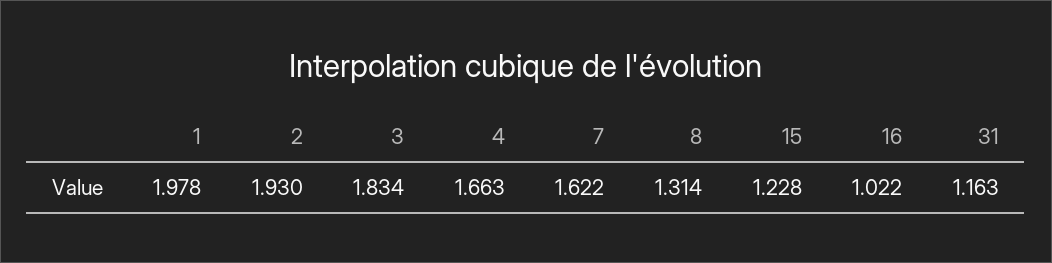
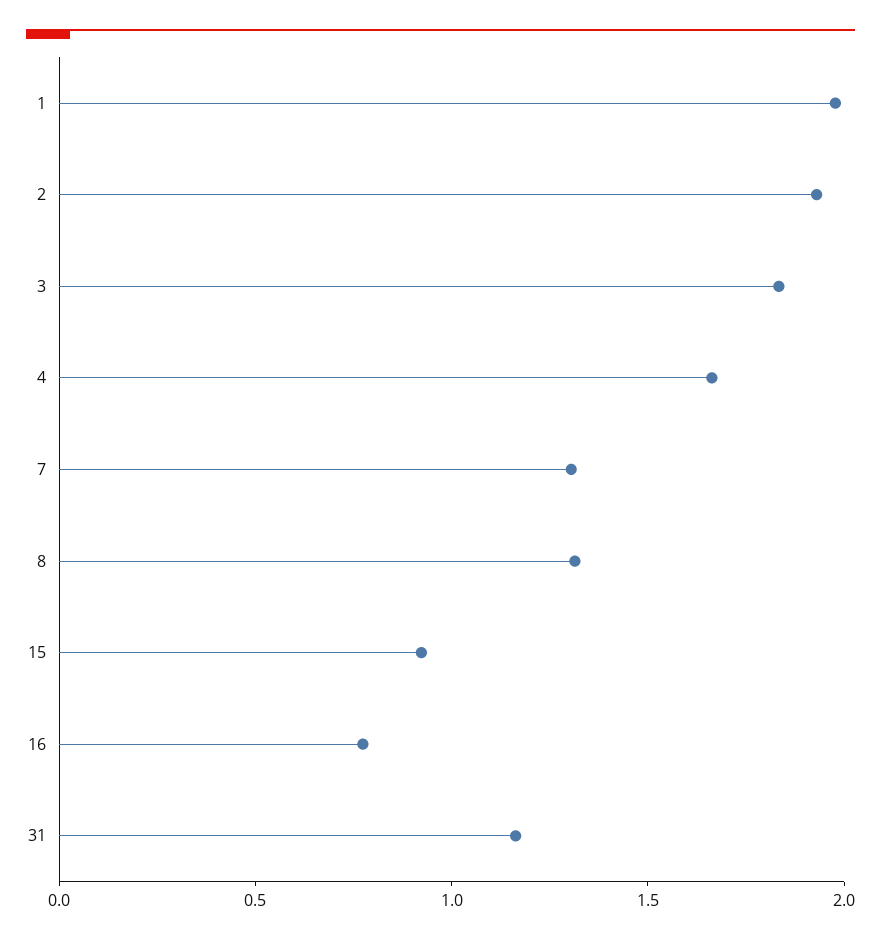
7: 1.622 -> 1.3
15: 1.228 -> 0.9
16: 1.022 -> 0.8

